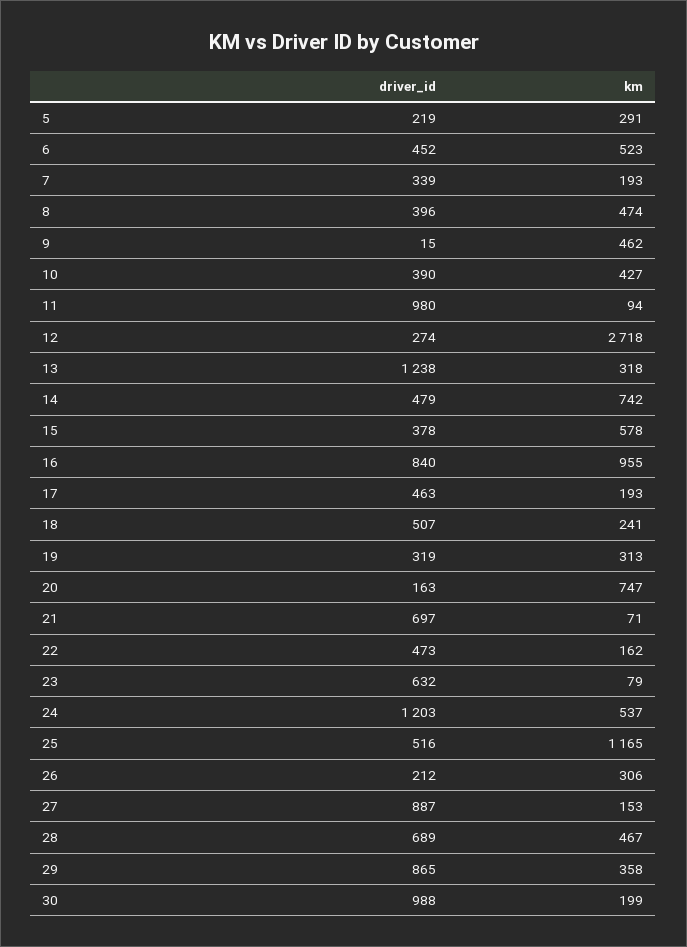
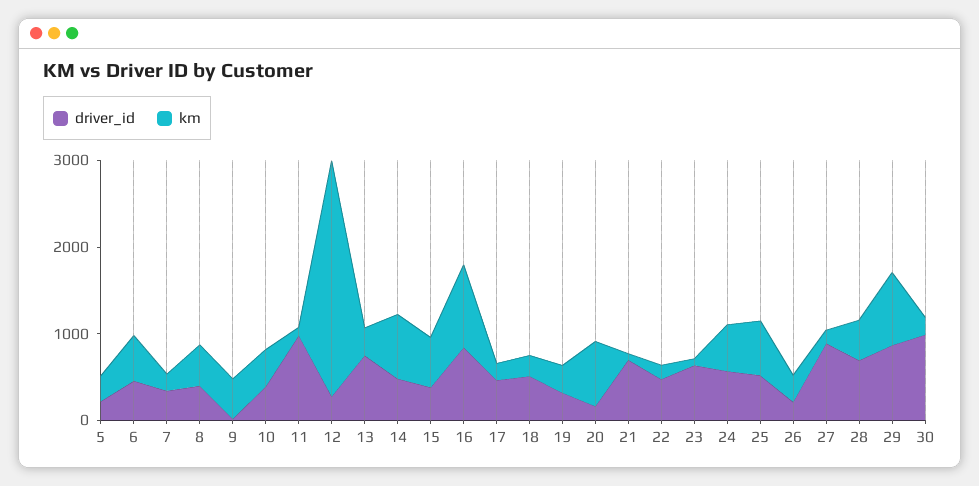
driver_id, 13: 1238 -> 800
driver_id, 24: 1203 -> 600
km, 25: 1165 -> 600
km, 29: 358 -> 800

